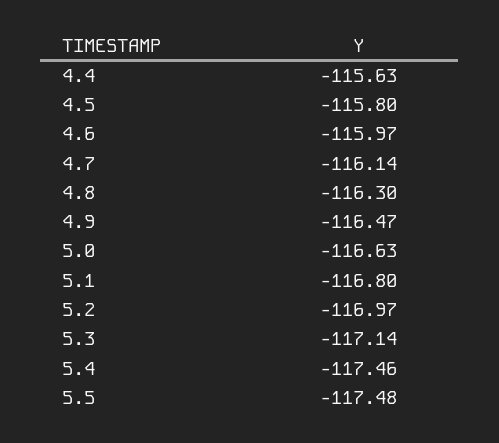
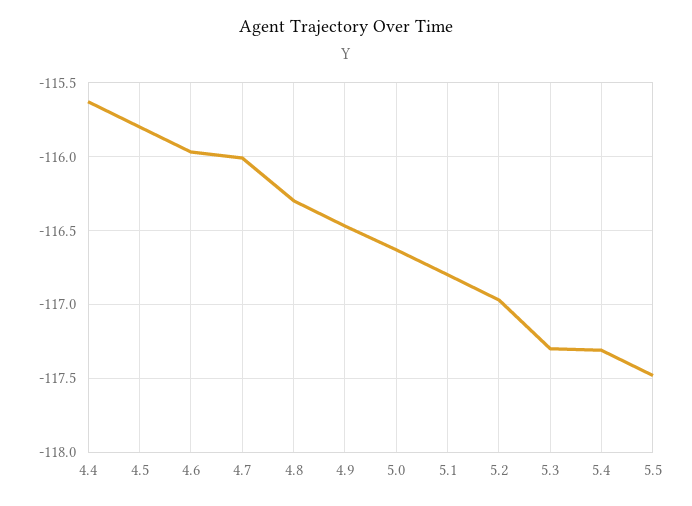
4.7: -116.14 -> -116
5.3: -117.14 -> -117.3
5.4: -117.46 -> -117.3

